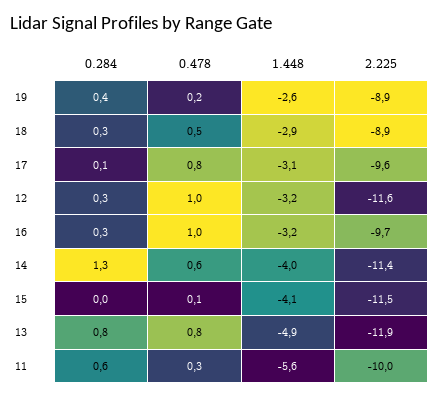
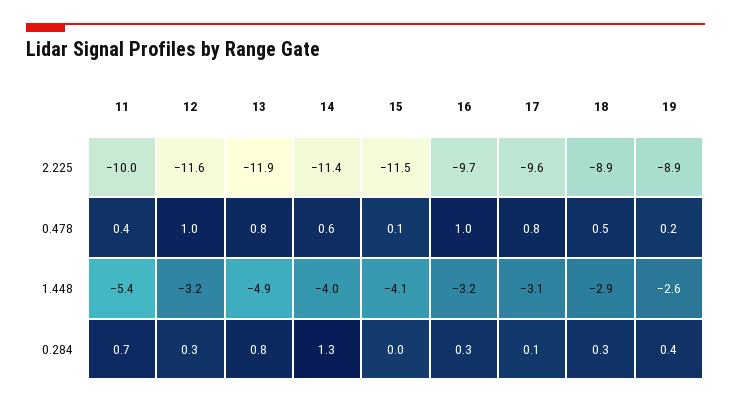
0.284, 11: 0.6 -> 0.7
0.478, 11: 0.3 -> 0.4
1.448, 11: -5.6 -> -5.4

